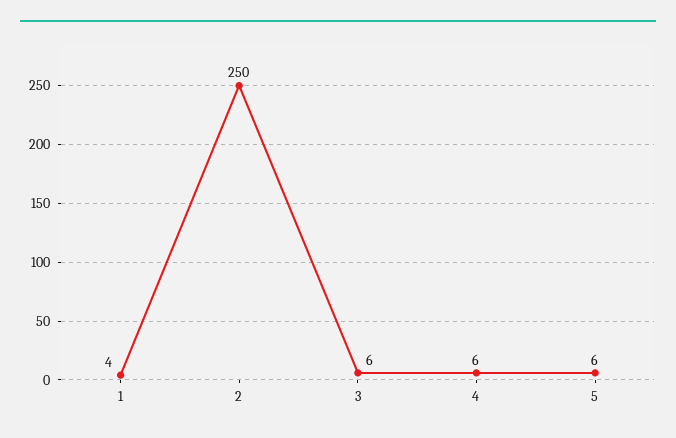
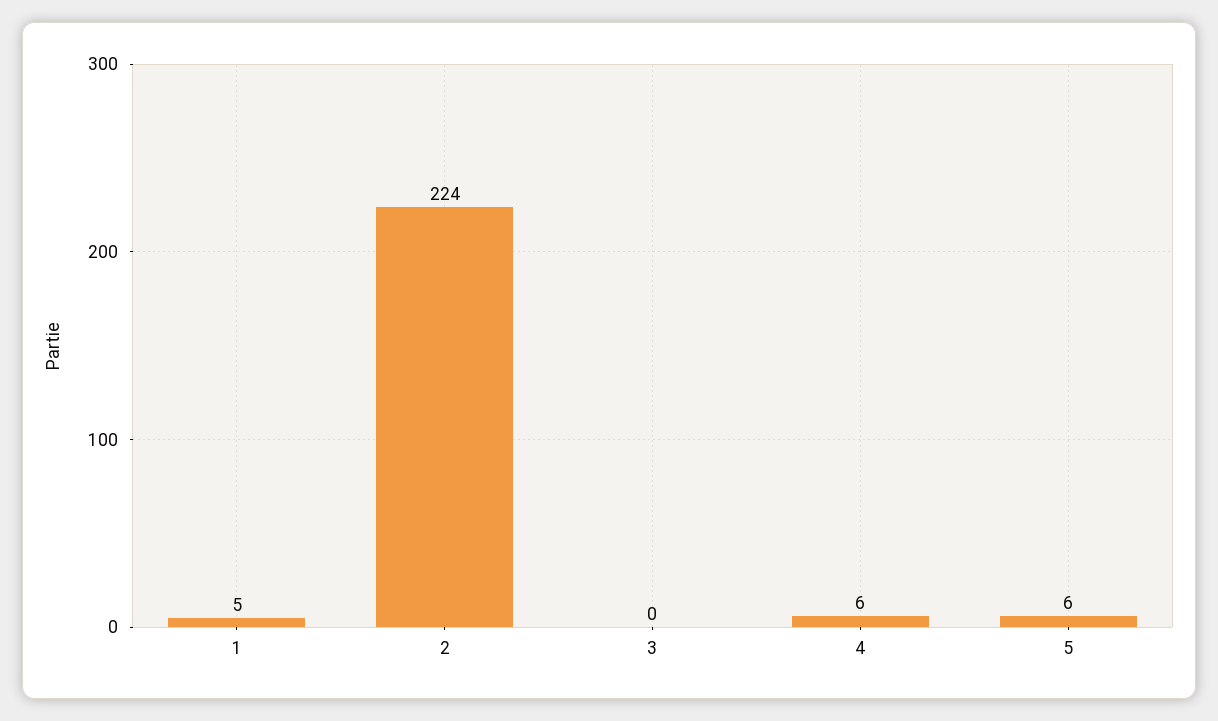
1: 4 -> 5
2: 250 -> 224
3: 6 -> 0

